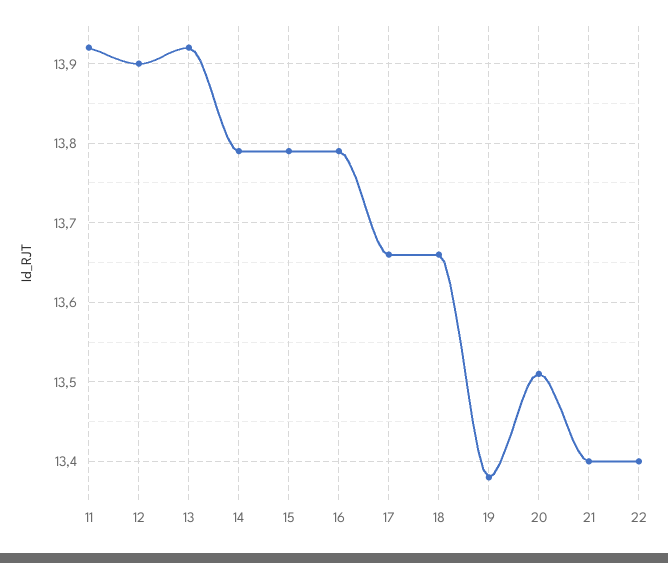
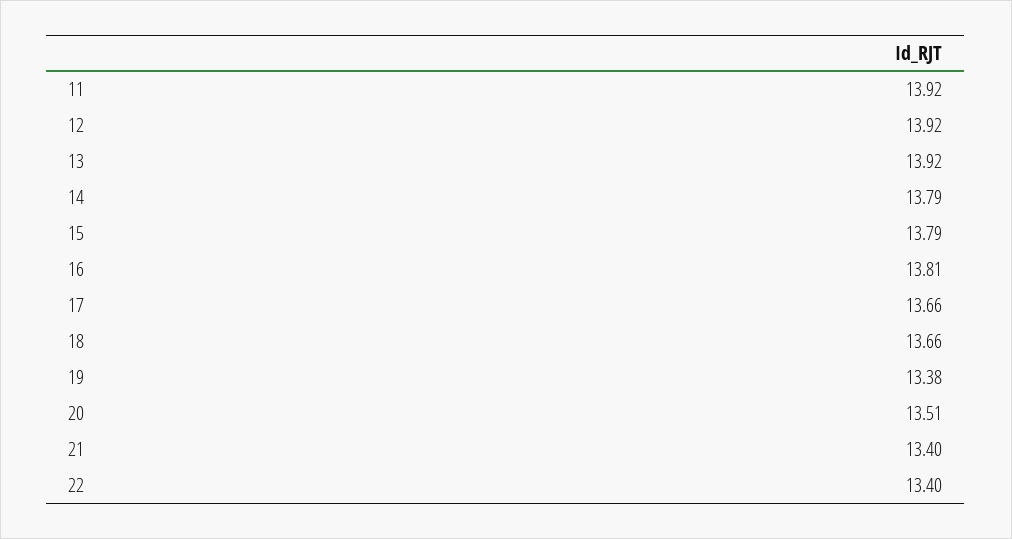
12: 13.9 -> 13.92
16: 13.79 -> 13.81

